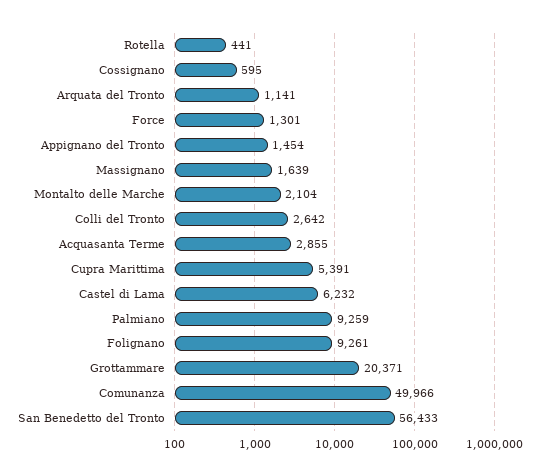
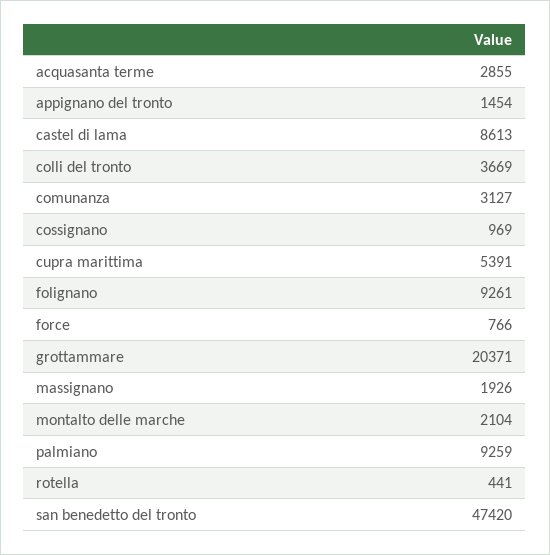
Cossignano: 595 -> 969
Arquata del Tronto: 1141 -> none
Force: 1301 -> 766
Massignano: 1639 -> 1926
Colli del Tronto: 2642 -> 3669
Castel di Lama: 6232 -> 8613
Comunanza: 49966 -> 3127
San Benedetto del Tronto: 56433 -> 47420

